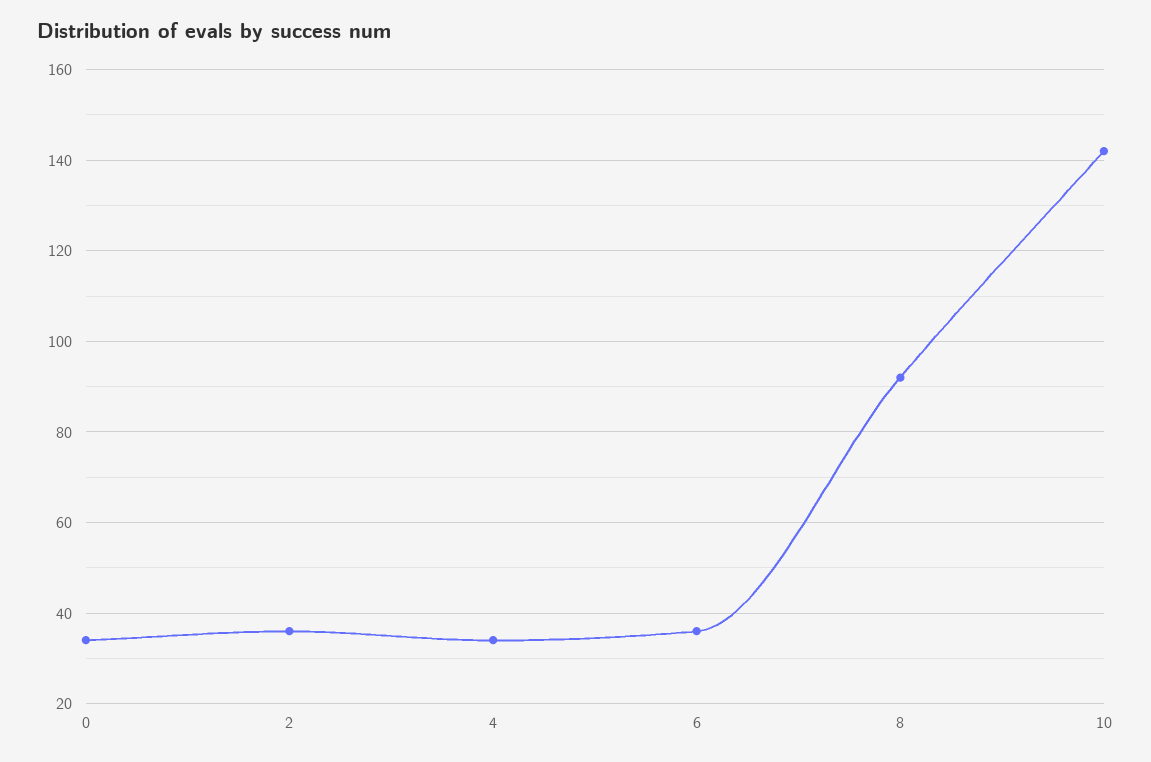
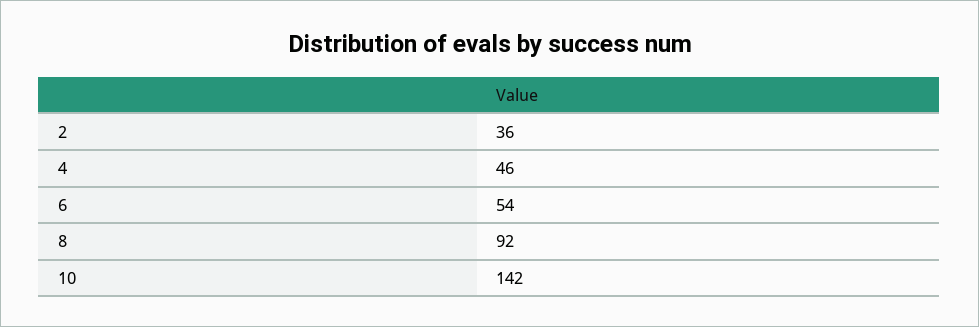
0: 35 -> none
4: 35 -> 46
6: 35 -> 54

